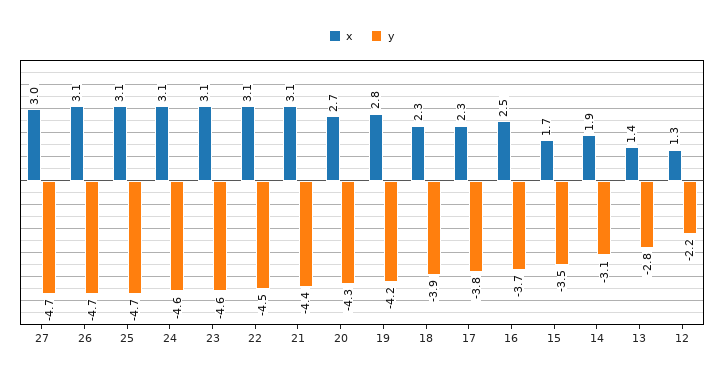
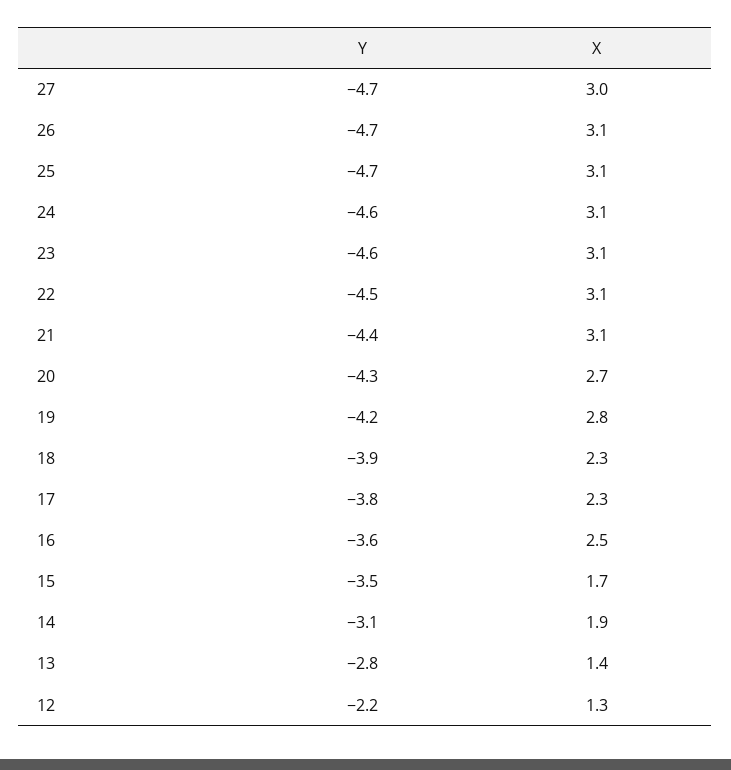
y, 16: -3.7 -> -3.6

